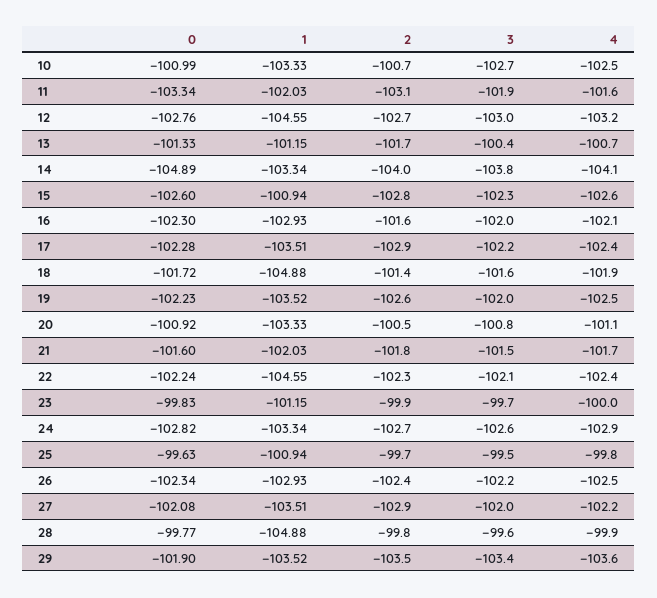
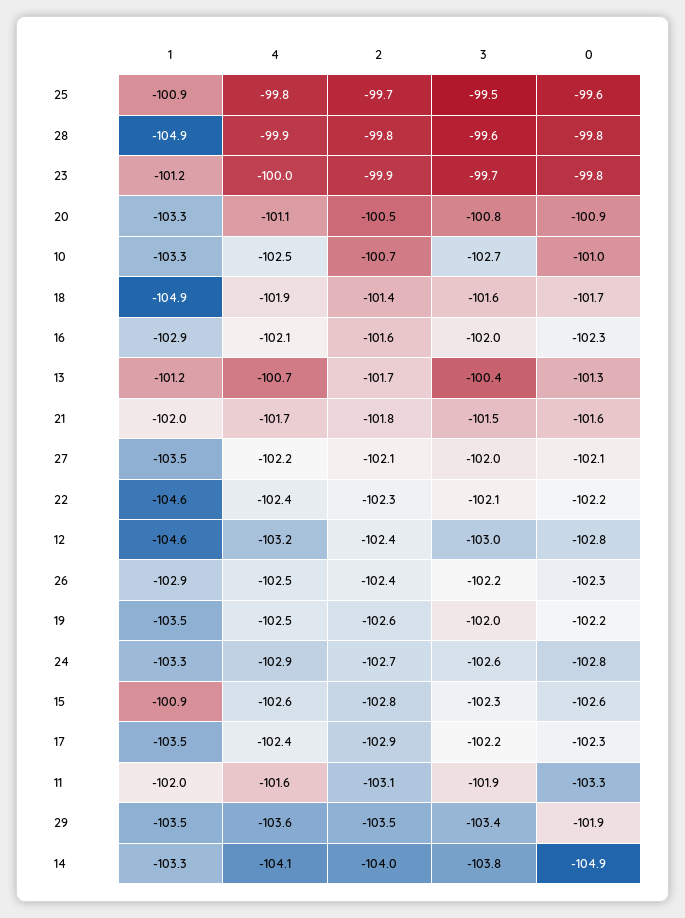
2, 12: -102.7 -> -102.4
2, 27: -102.9 -> -102.1

